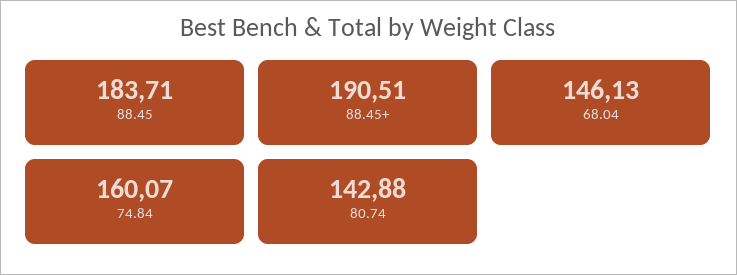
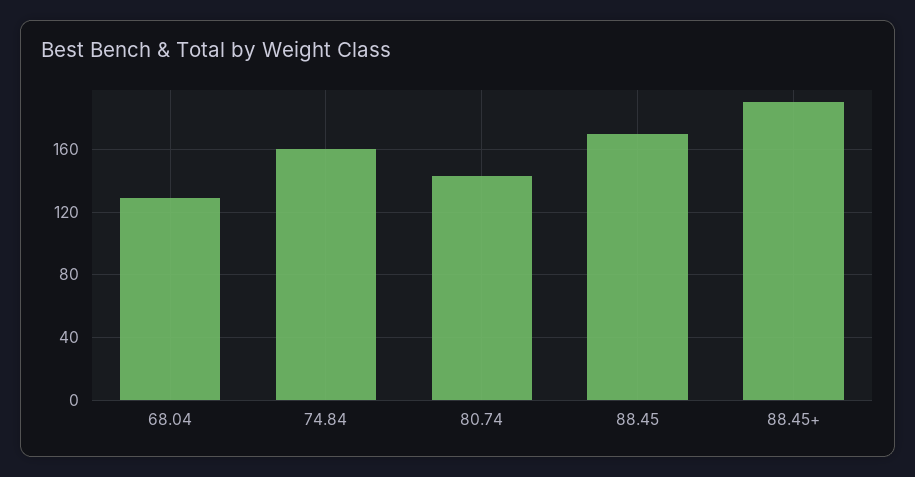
88.45: 183.71 -> 170
68.04: 146.13 -> 130

